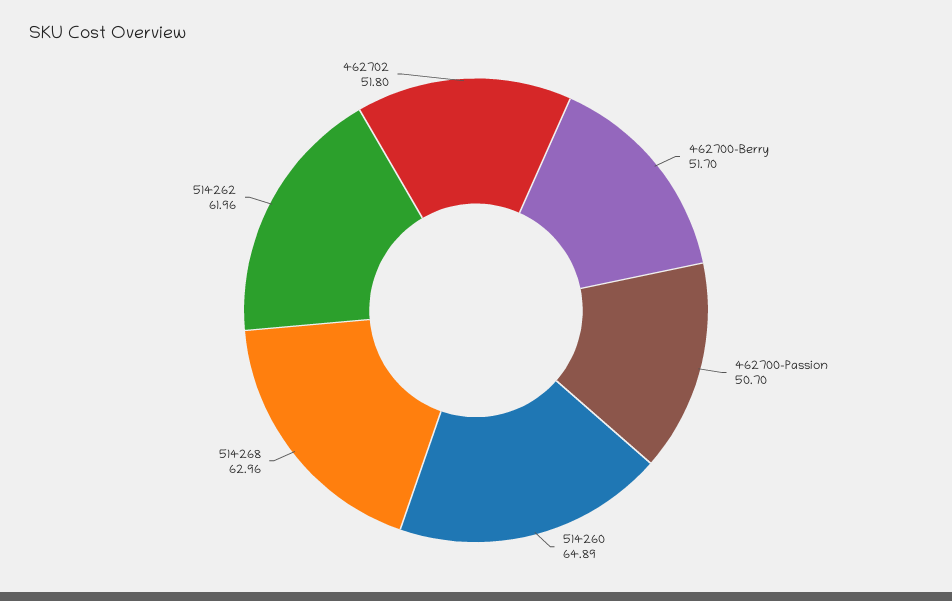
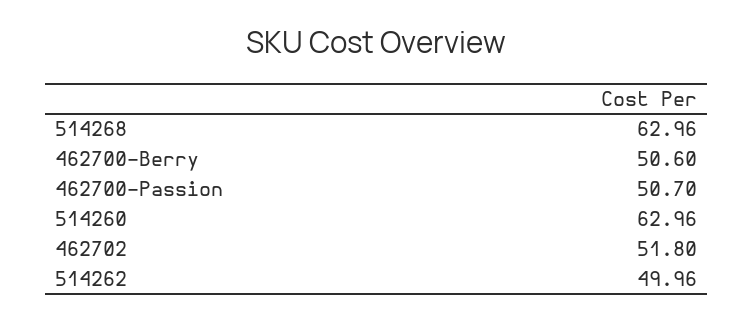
462700-Berry: 51.7 -> 50.6
514260: 64.89 -> 62.96
514262: 61.96 -> 49.96

